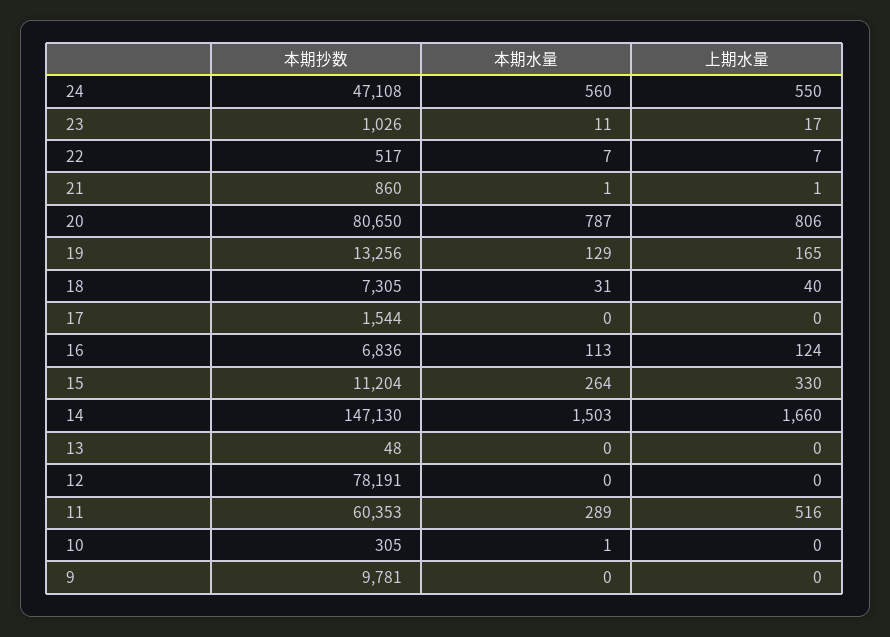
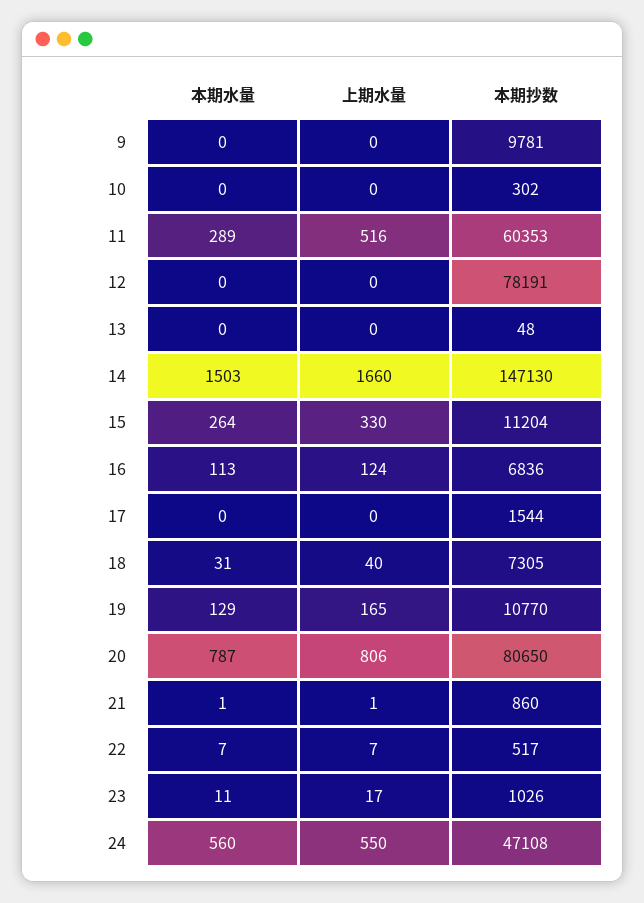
本期抄数, 19: 13256 -> 10770
本期抄数, 10: 305 -> 302
本期水量, 10: 1 -> 0

